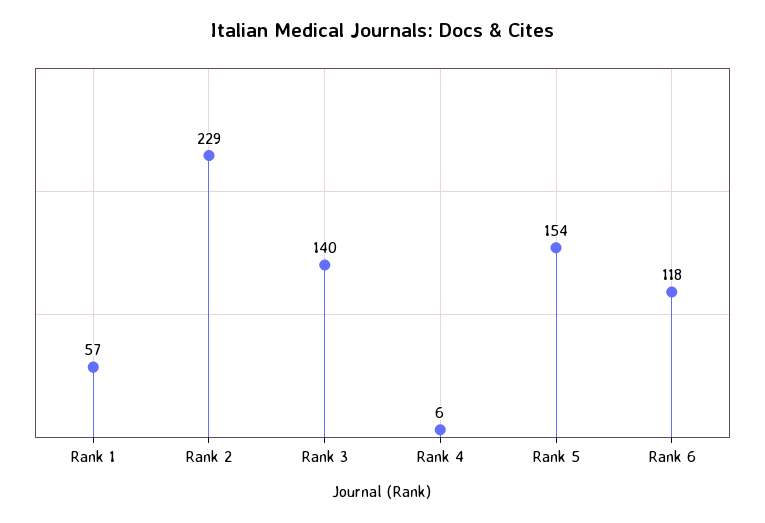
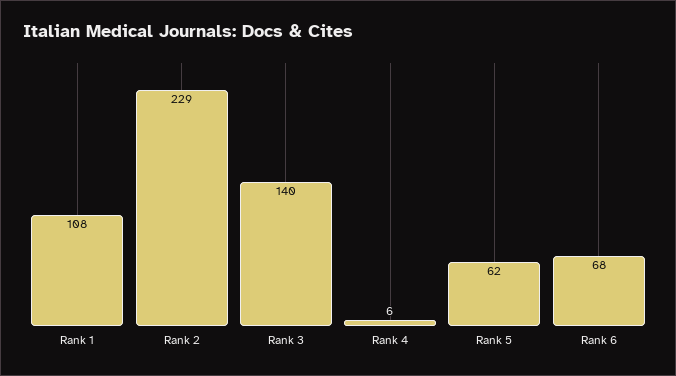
Rank 1: 57 -> 108
Rank 5: 154 -> 62
Rank 6: 118 -> 68

